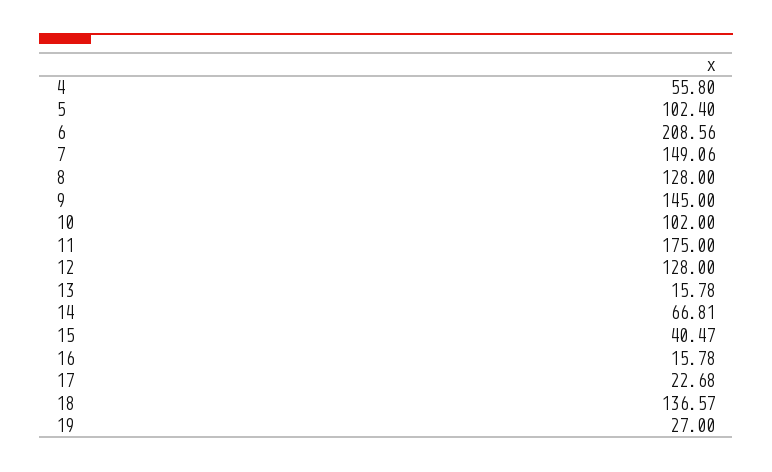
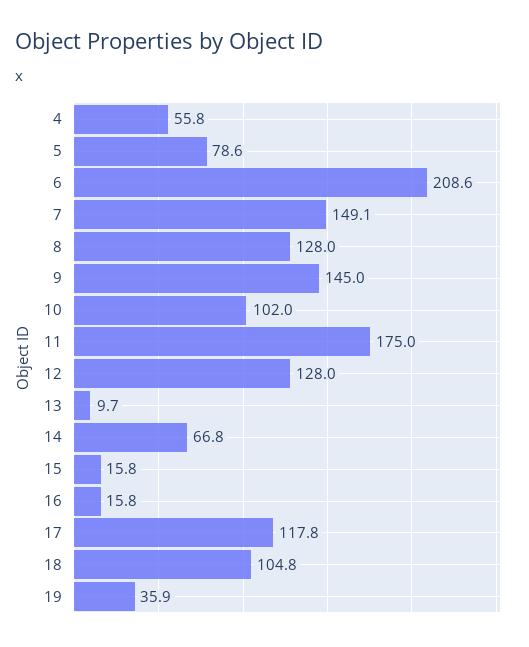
5: 102.4 -> 78.6
13: 15.78 -> 9.7
15: 40.47 -> 15.8
17: 22.68 -> 117.8
18: 136.57 -> 104.8
19: 27 -> 35.9

